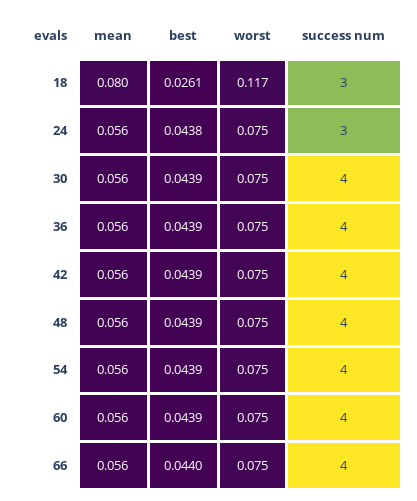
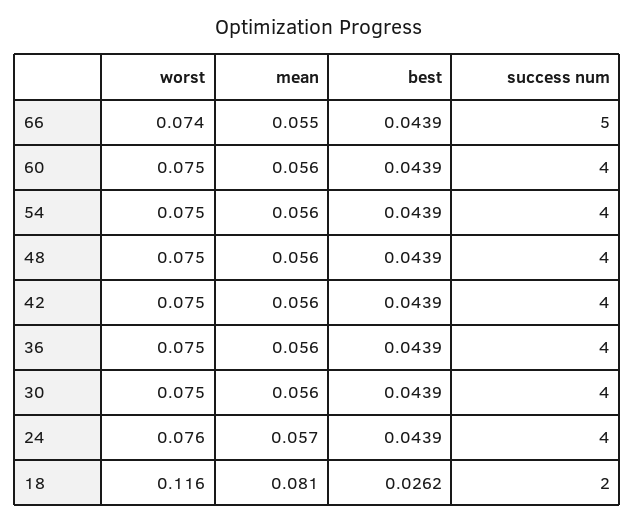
mean, 18: 0.08 -> 0.081
best, 18: 0.0261 -> 0.0262
worst, 18: 0.117 -> 0.116
success num, 18: 3 -> 2
mean, 24: 0.056 -> 0.057
best, 24: 0.0438 -> 0.0439
worst, 24: 0.075 -> 0.076
success num, 24: 3 -> 4
mean, 66: 0.056 -> 0.055
best, 66: 0.044 -> 0.0439
worst, 66: 0.075 -> 0.074
success num, 66: 4 -> 5

